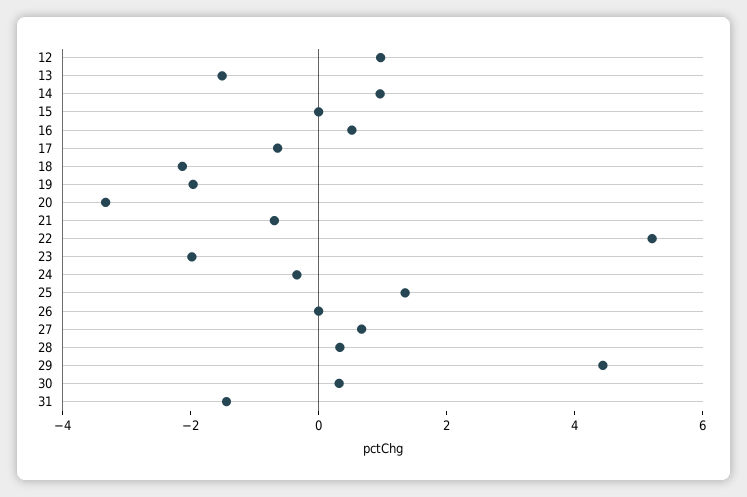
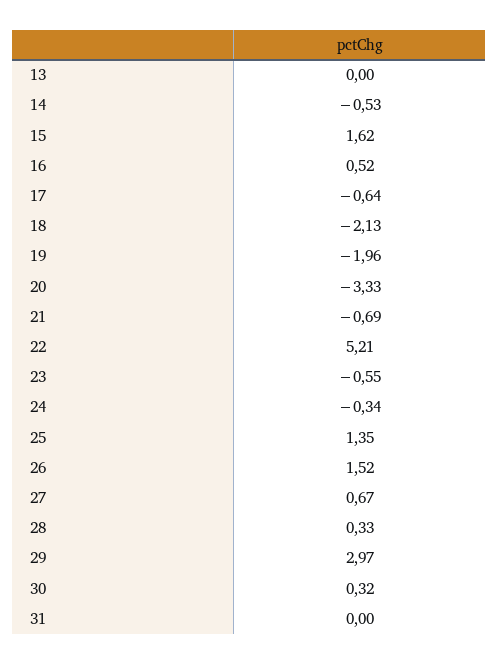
12: 1 -> none
13: -1.5 -> 0
14: 1 -> -0.53
15: 0 -> 1.62
23: -2 -> -0.55
26: 0 -> 1.52
29: 4.5 -> 2.97
31: -1.5 -> 0

